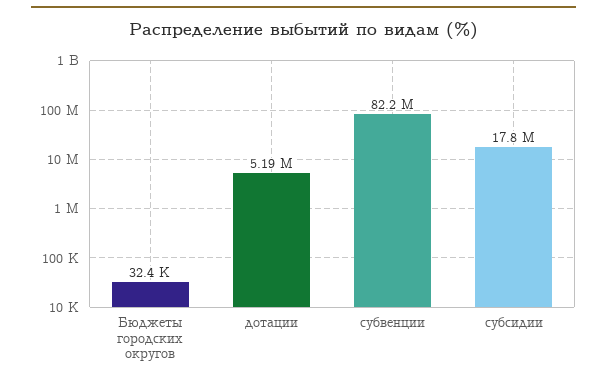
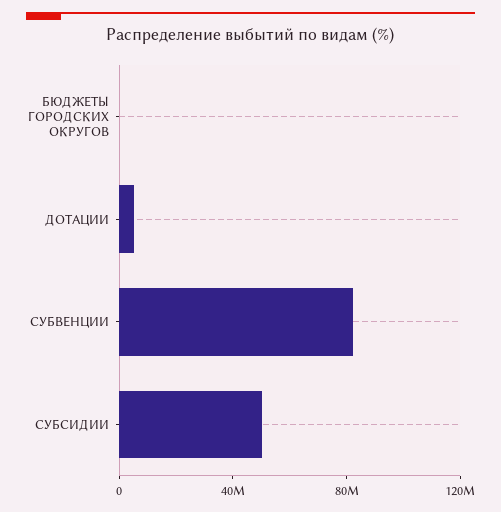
субсидии: 17800000 -> 50000000

